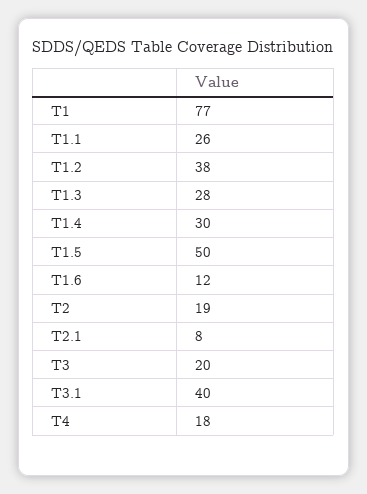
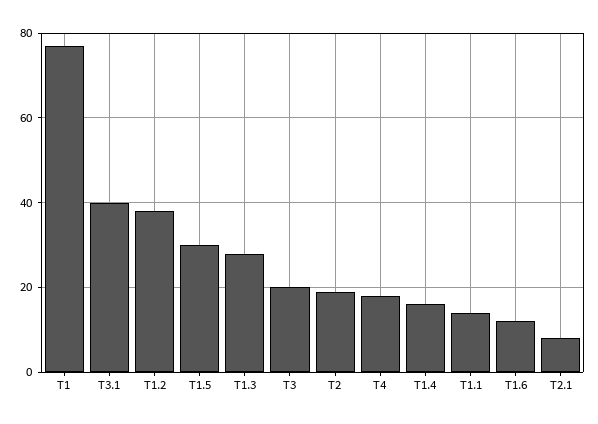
T1.1: 26 -> 15
T1.4: 30 -> 15
T1.5: 50 -> 30

